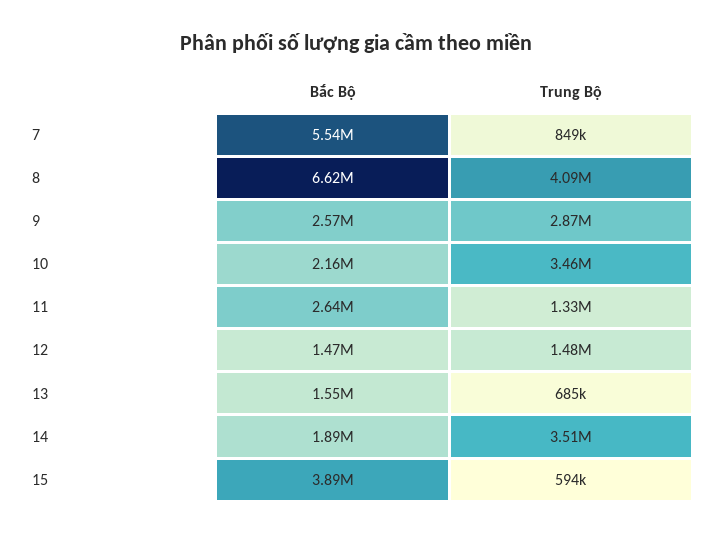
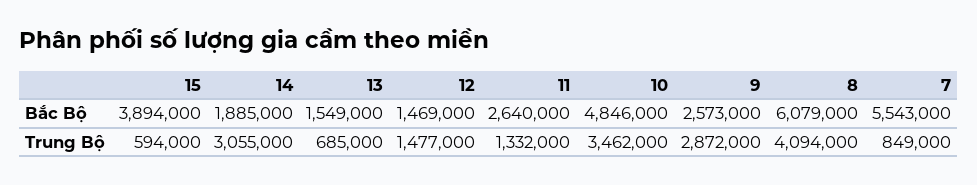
Bắc Bộ, 8: 6620000 -> 6079000
Bắc Bộ, 10: 2160000 -> 4846000
Trung Bộ, 14: 3510000 -> 3055000

